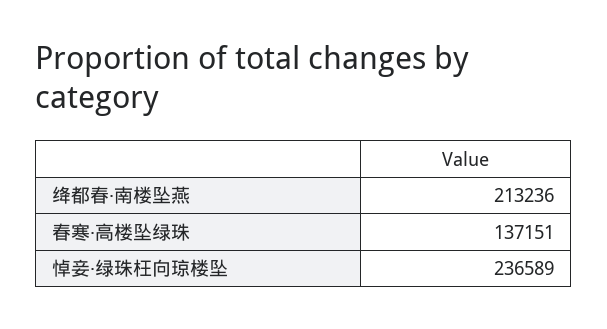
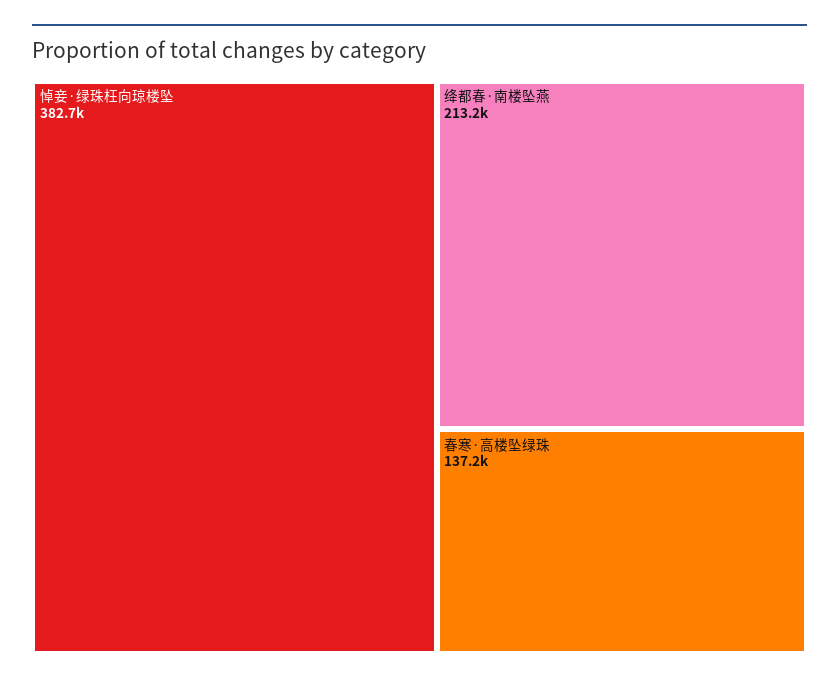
悼妾·绿珠枉向琼楼坠: 236589 -> 382700

